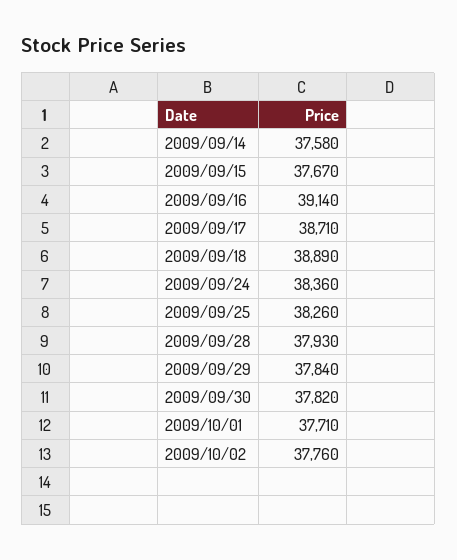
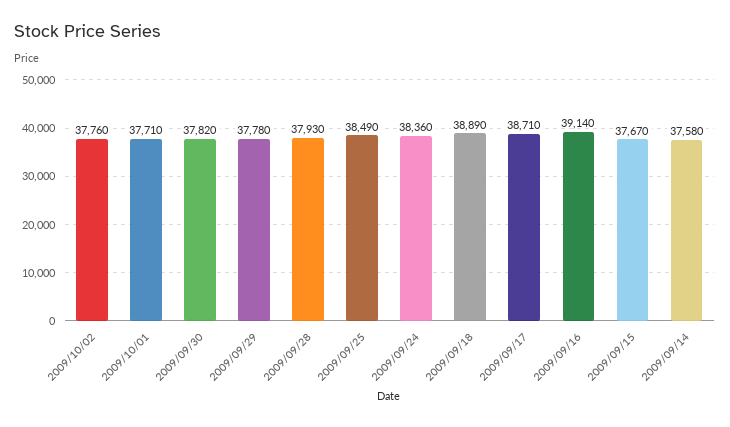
2009/09/25: 38260 -> 38490
2009/09/29: 37840 -> 37780

